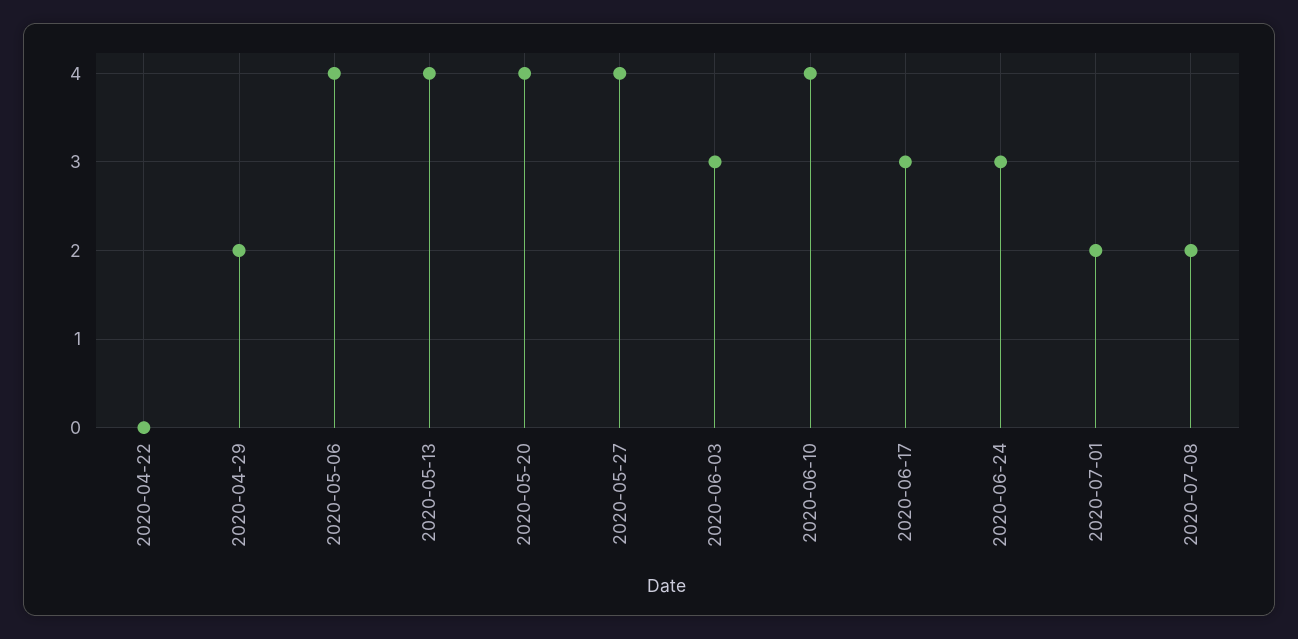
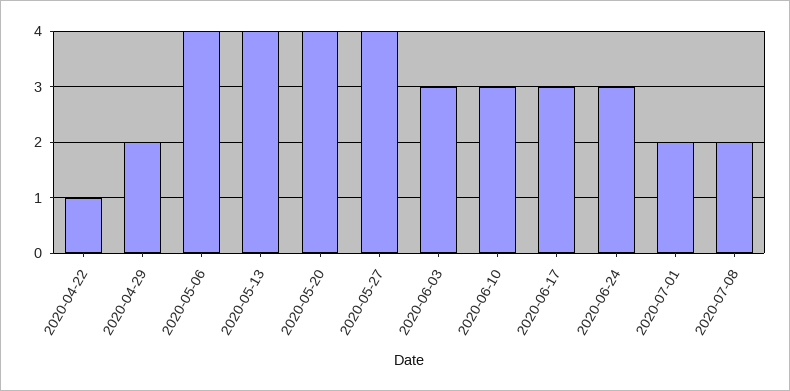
2020-04-22: 0 -> 1
2020-06-10: 4 -> 3

